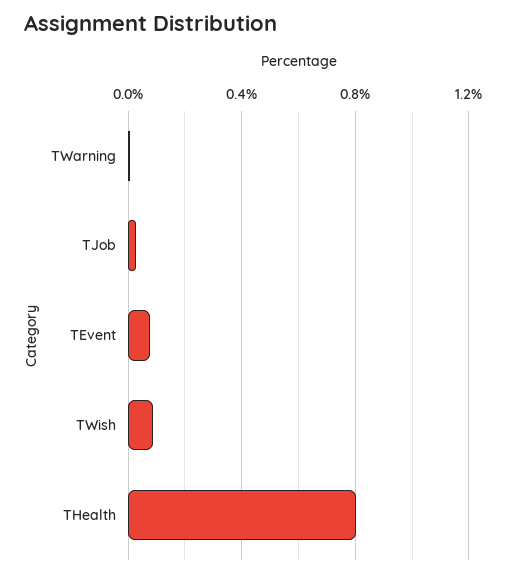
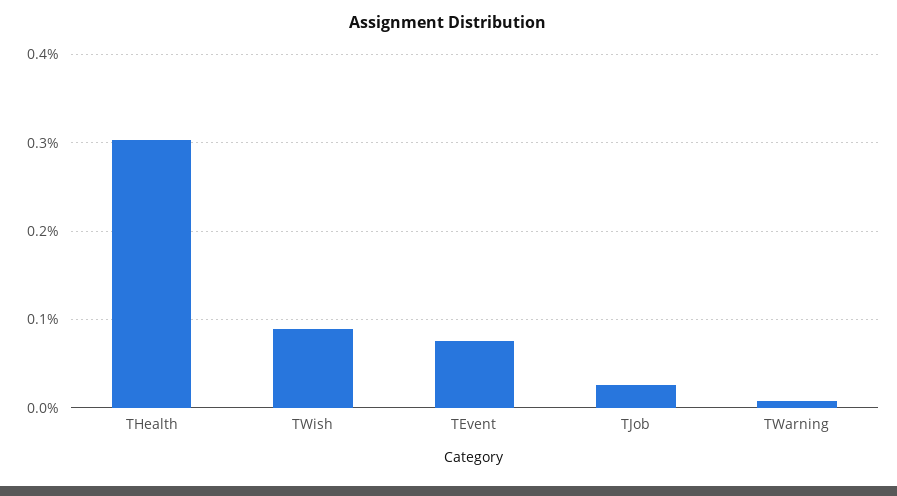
THealth: 0.8 -> 0.3

